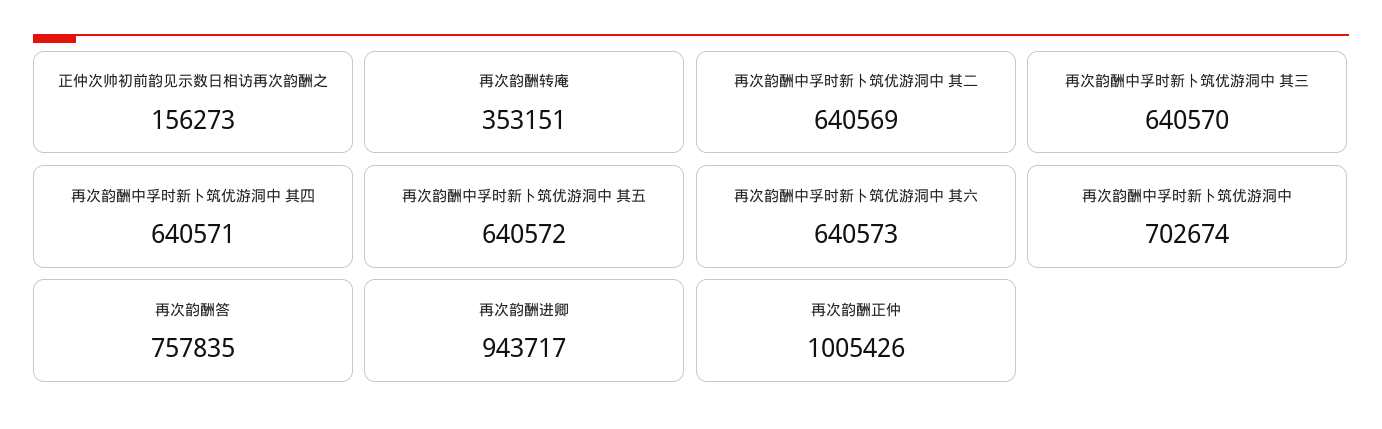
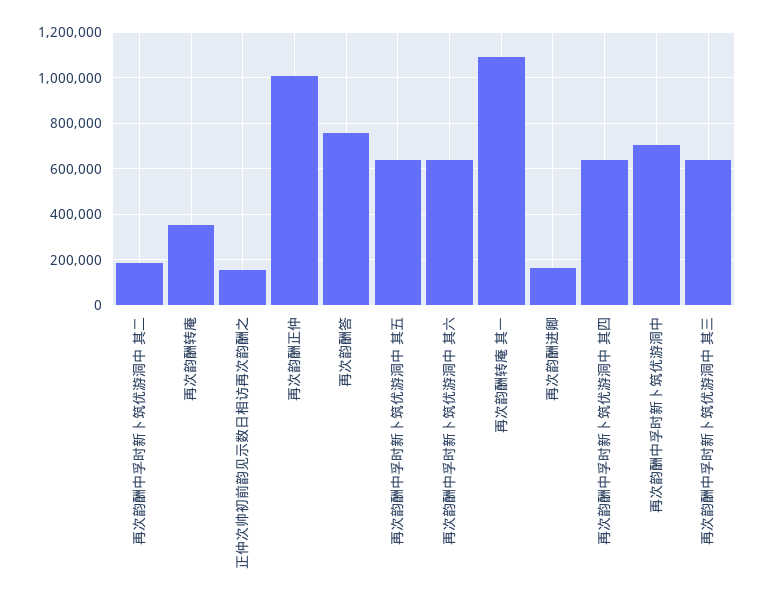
再次韵酬中孚时新卜筑优游洞中 其二: 640569 -> 200000
再次韵酬进卿: 943717 -> 150000
再次韵酬转庵 其一: none -> 1100000

